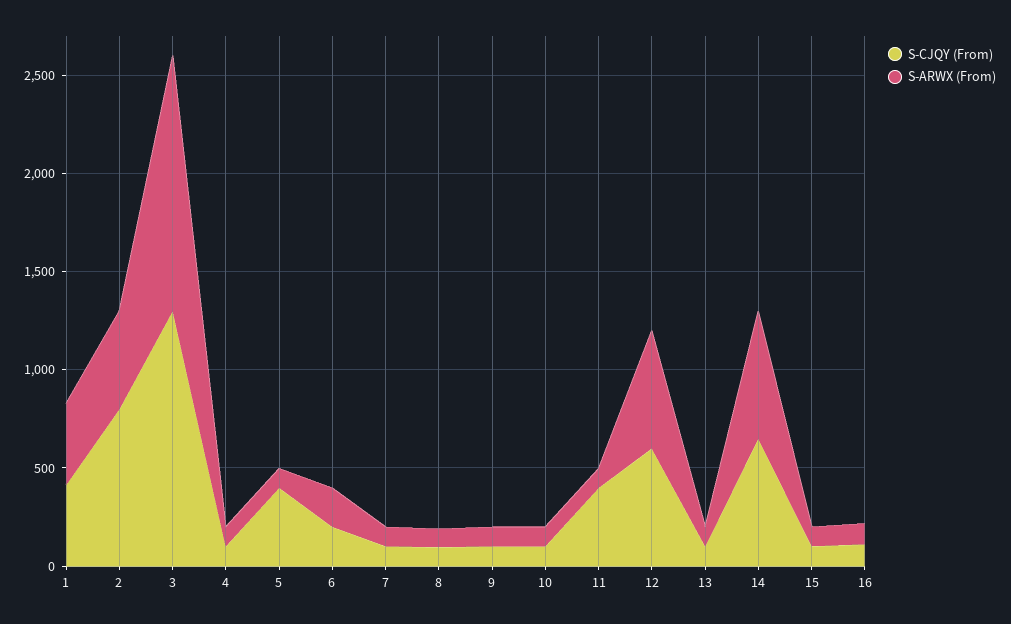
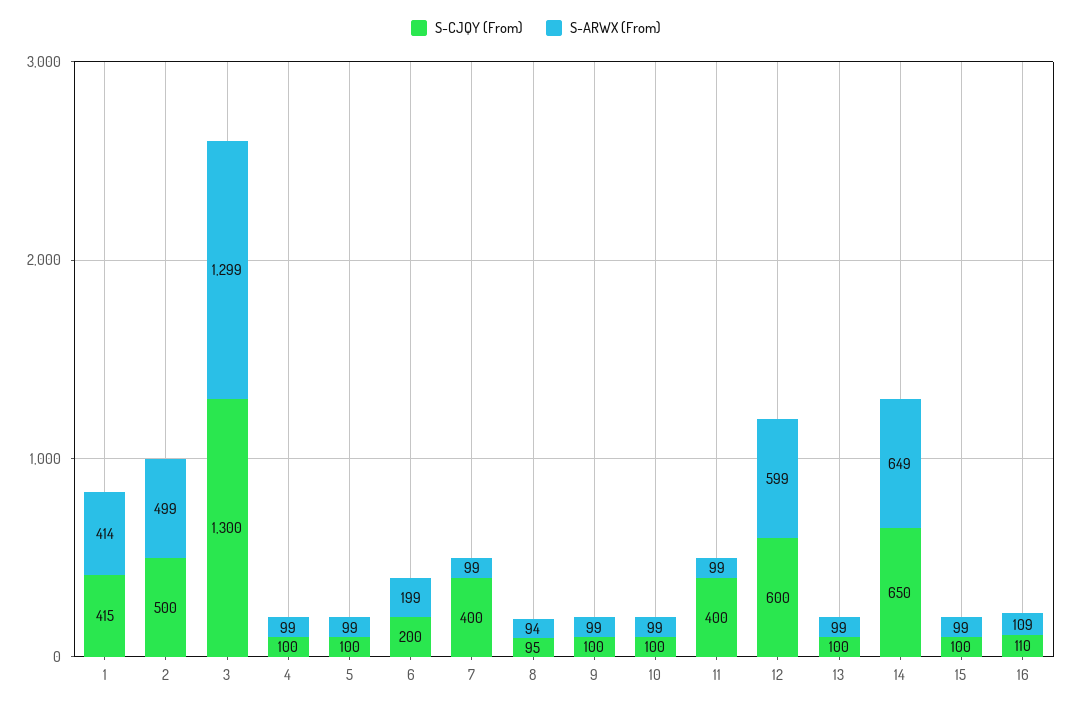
S-CJQY (From), 2: 800 -> 500
S-CJQY (From), 5: 400 -> 100
S-CJQY (From), 7: 100 -> 400

